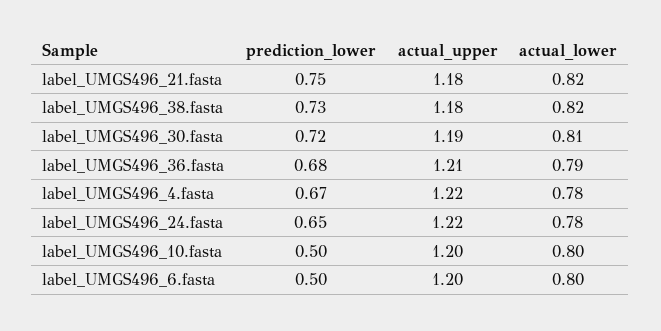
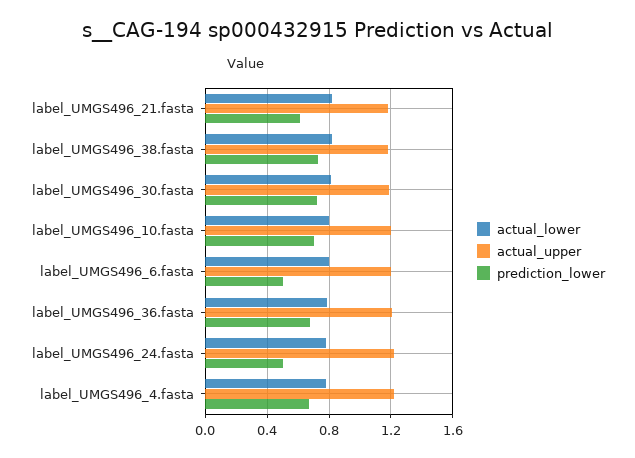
prediction_lower, label_UMGS496_21.fasta: 0.75 -> 0.6
prediction_lower, label_UMGS496_24.fasta: 0.65 -> 0.5
prediction_lower, label_UMGS496_10.fasta: 0.5 -> 0.7

